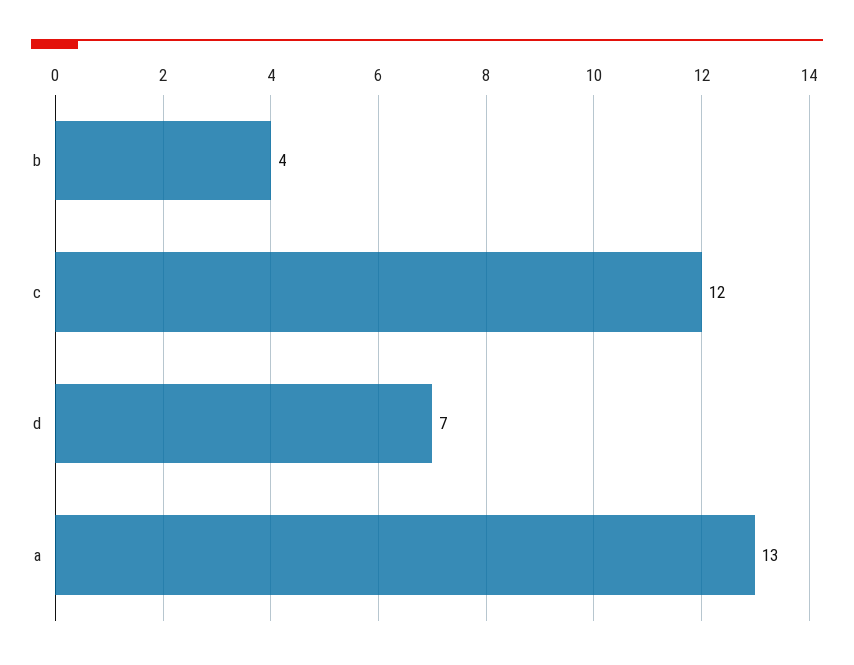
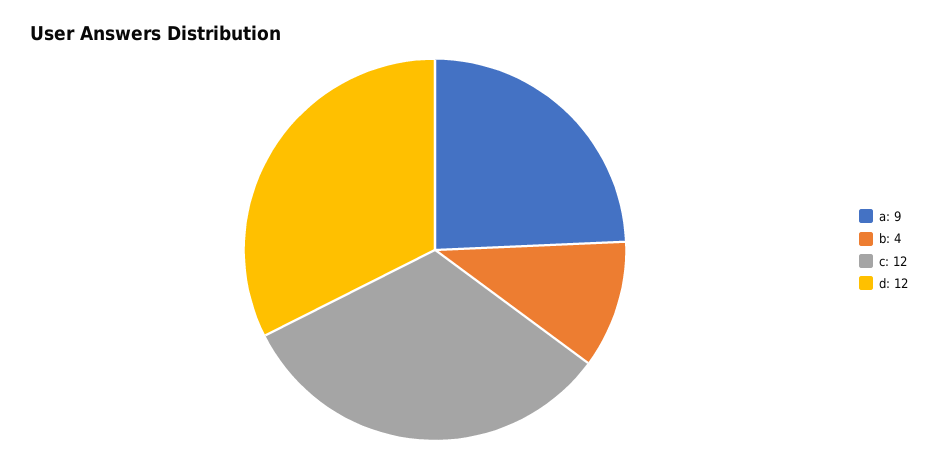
d: 7 -> 12
a: 13 -> 9

